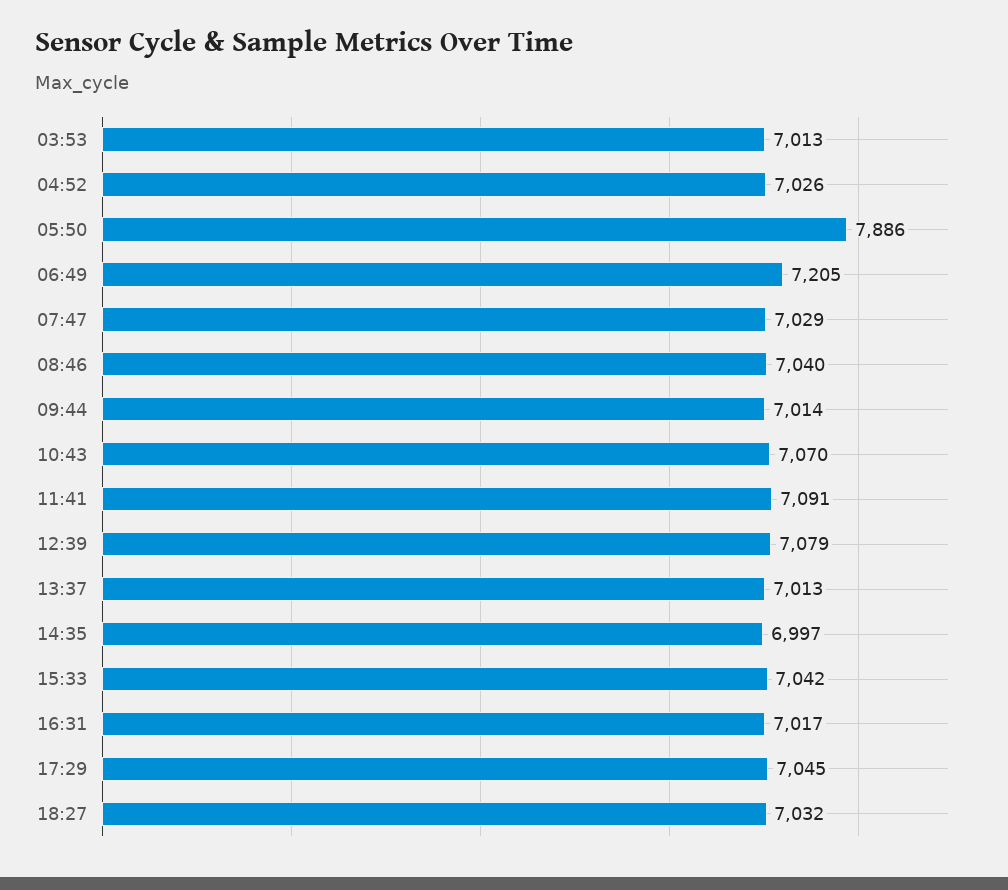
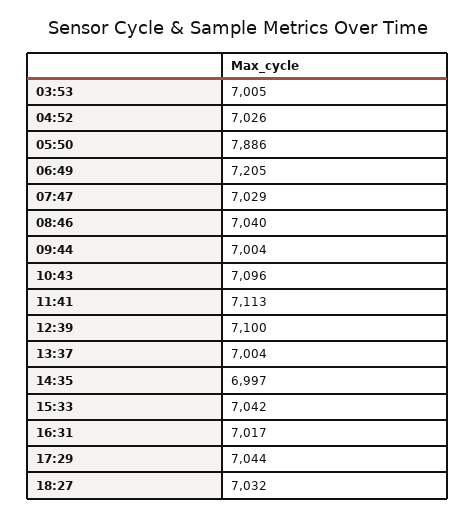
03:53: 7013 -> 7005
09:44: 7014 -> 7004
10:43: 7070 -> 7096
11:41: 7091 -> 7113
12:39: 7079 -> 7100
13:37: 7013 -> 7004
17:29: 7045 -> 7044

